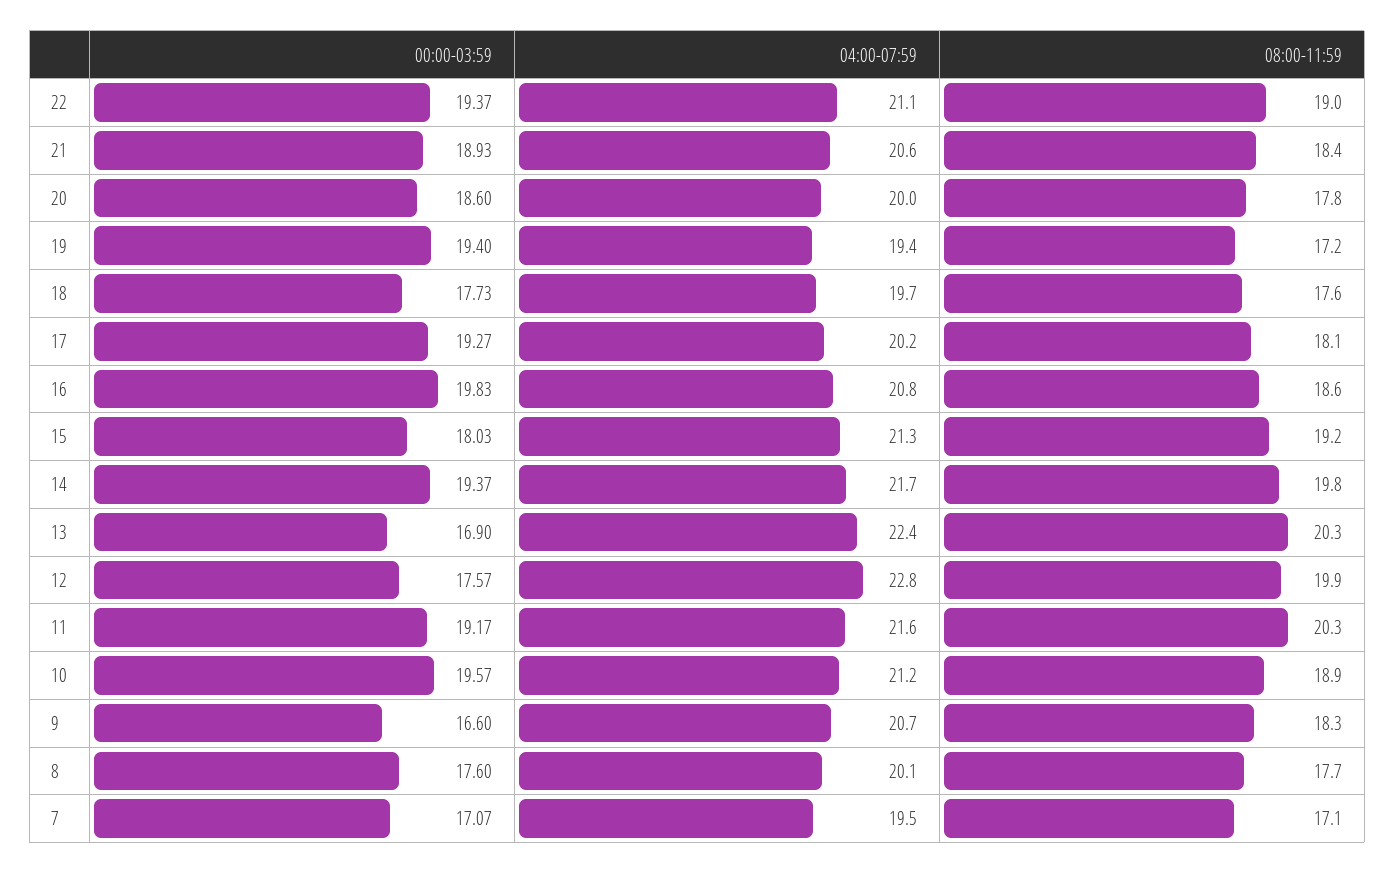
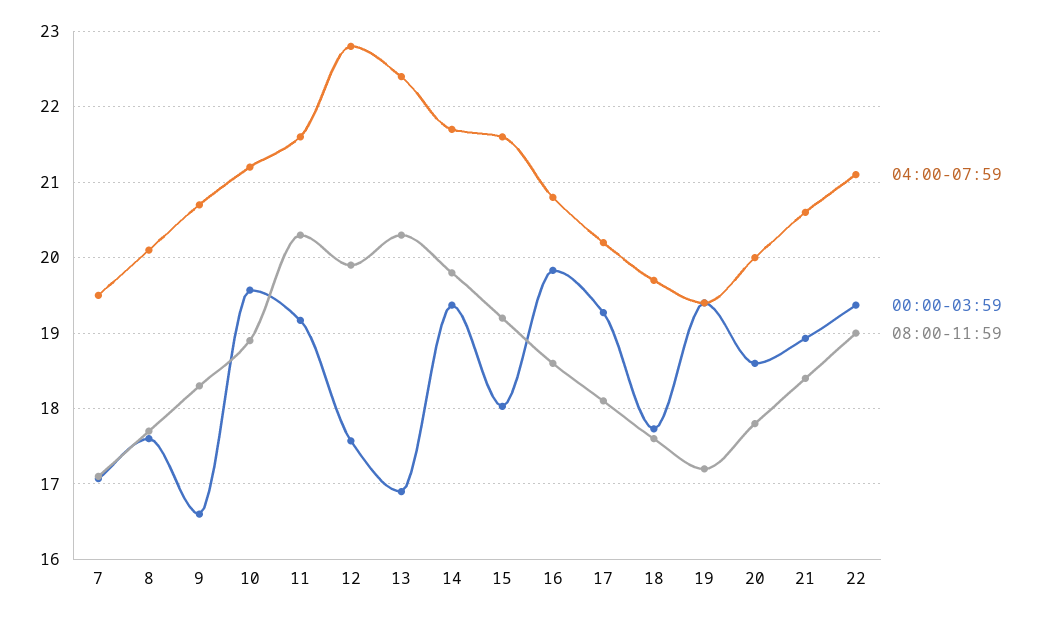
04:00-07:59, 15: 21.3 -> 21.6

